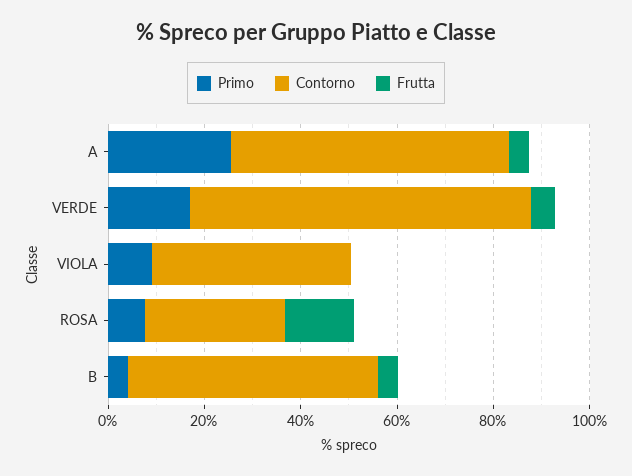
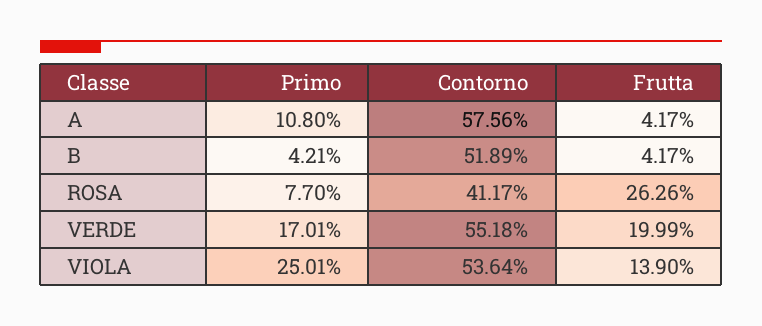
Primo, A: 25 -> 10.8
Contorno, VERDE: 70 -> 55.18
Frutta, VERDE: 5 -> 19.99
Primo, VIOLA: 10 -> 25.01
Contorno, VIOLA: 40 -> 53.64
Frutta, VIOLA: 0 -> 13.9
Contorno, ROSA: 30 -> 41.17
Frutta, ROSA: 15 -> 26.26

